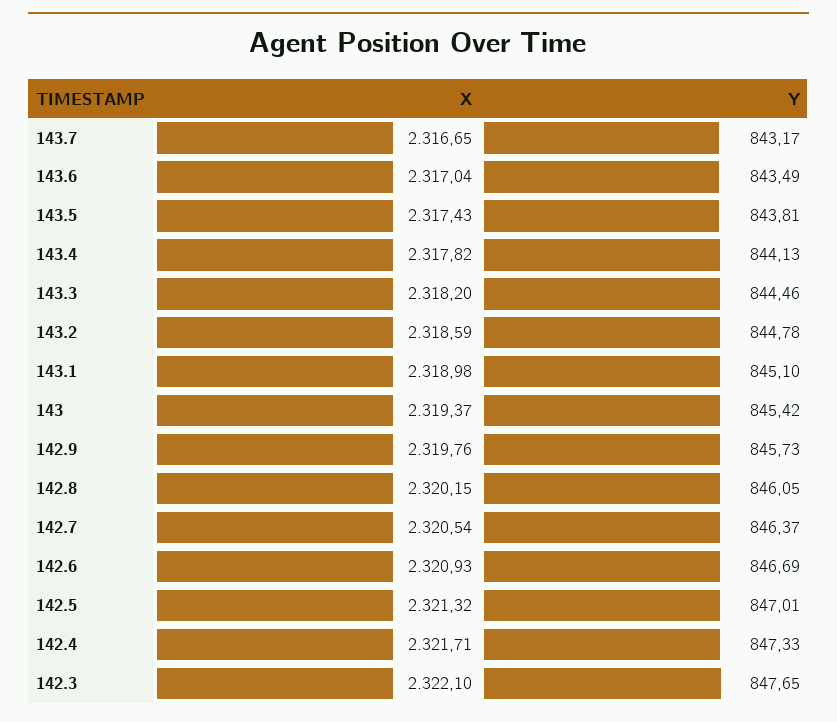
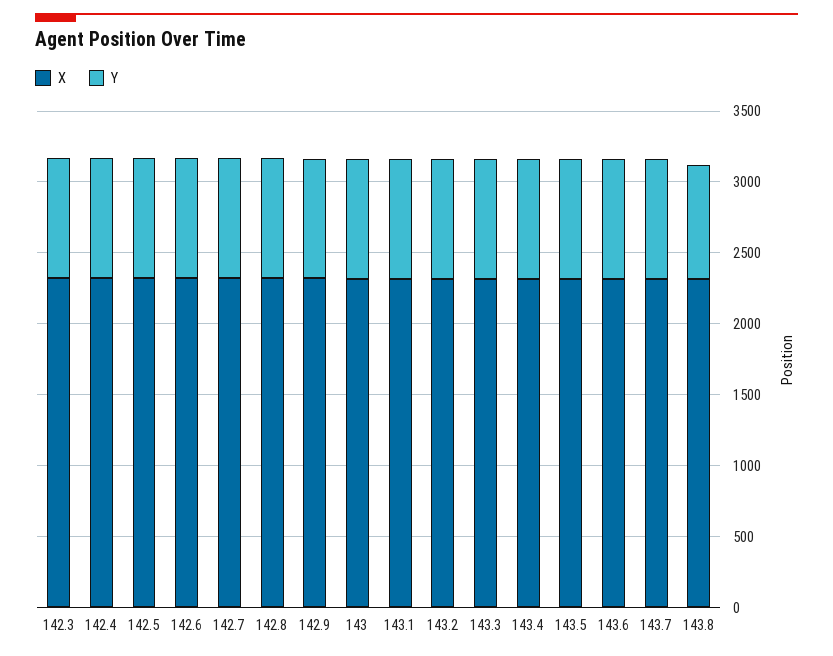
X, 143.8: none -> 2300
Y, 143.8: none -> 800

